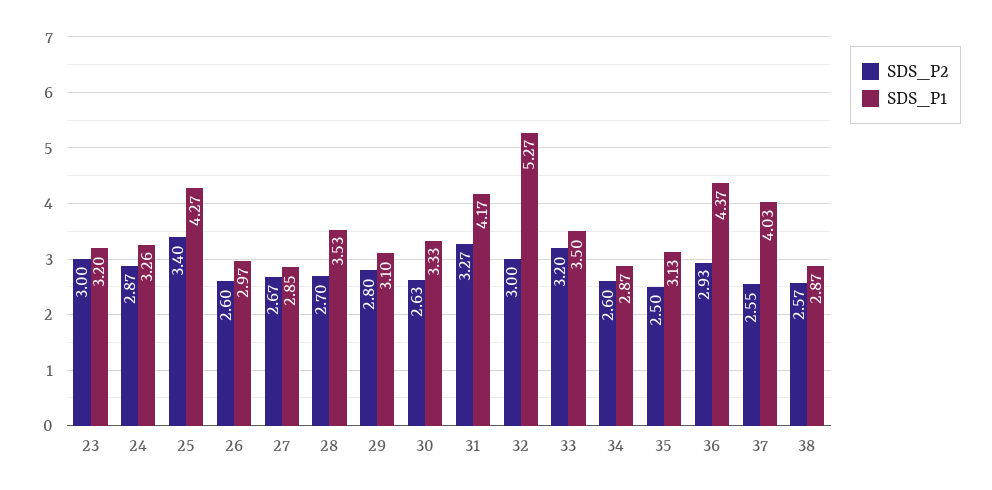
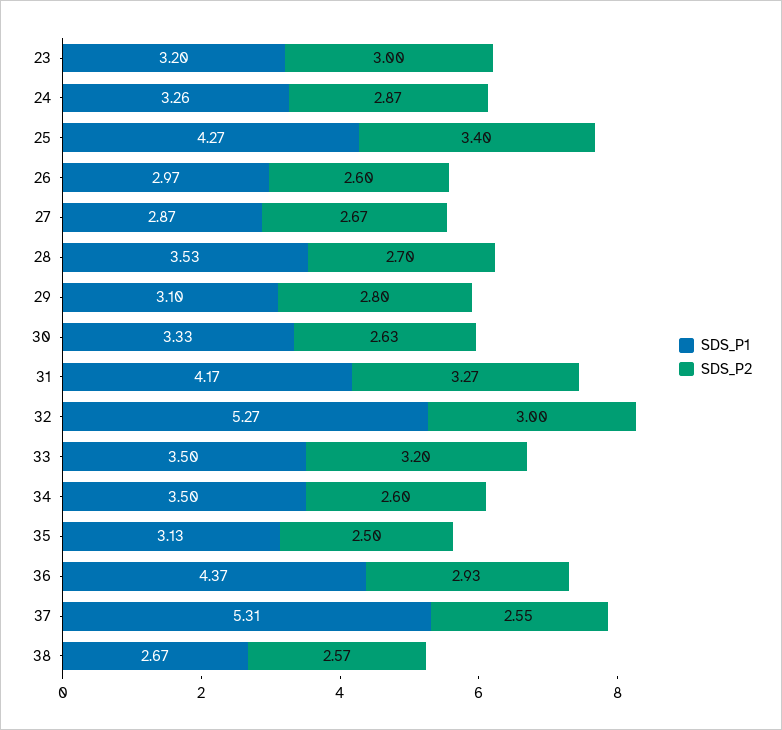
SDS_P1, 27: 2.85 -> 2.87
SDS_P1, 34: 2.87 -> 3.5
SDS_P1, 37: 4.03 -> 5.31
SDS_P1, 38: 2.87 -> 2.67

